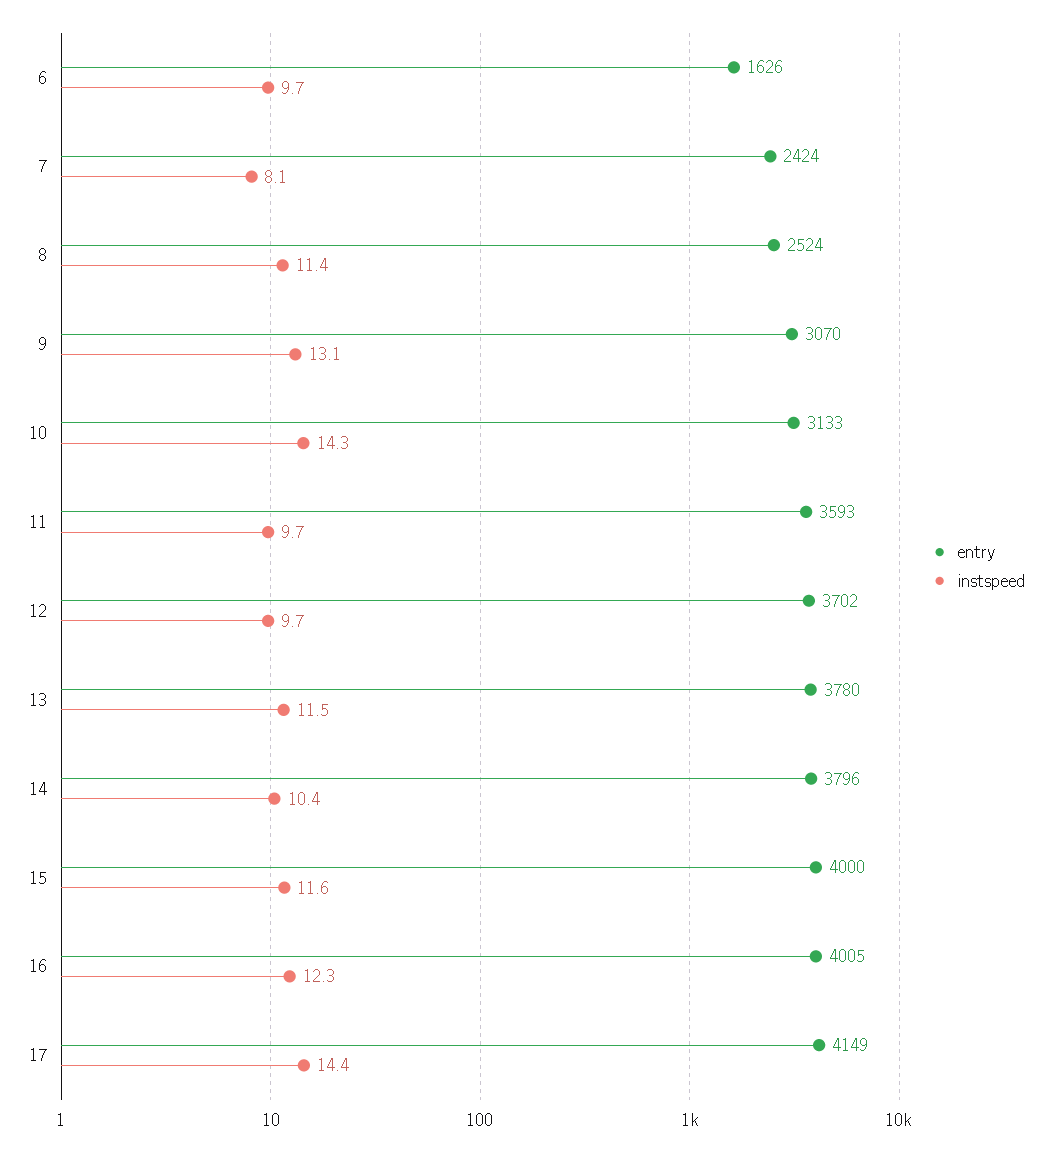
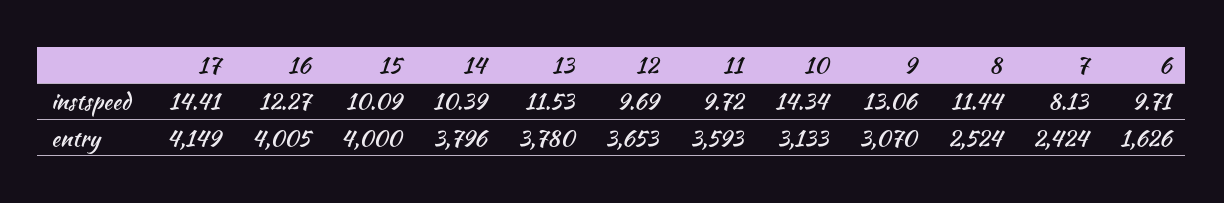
entry, 12: 3702 -> 3653
instspeed, 15: 11.6 -> 10.09

